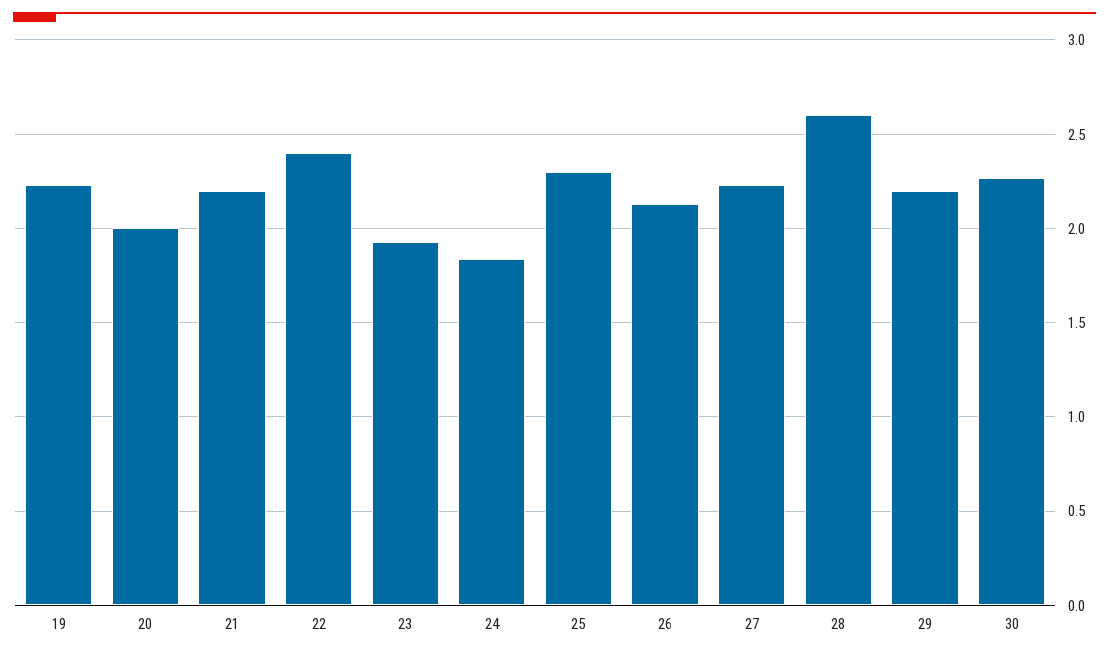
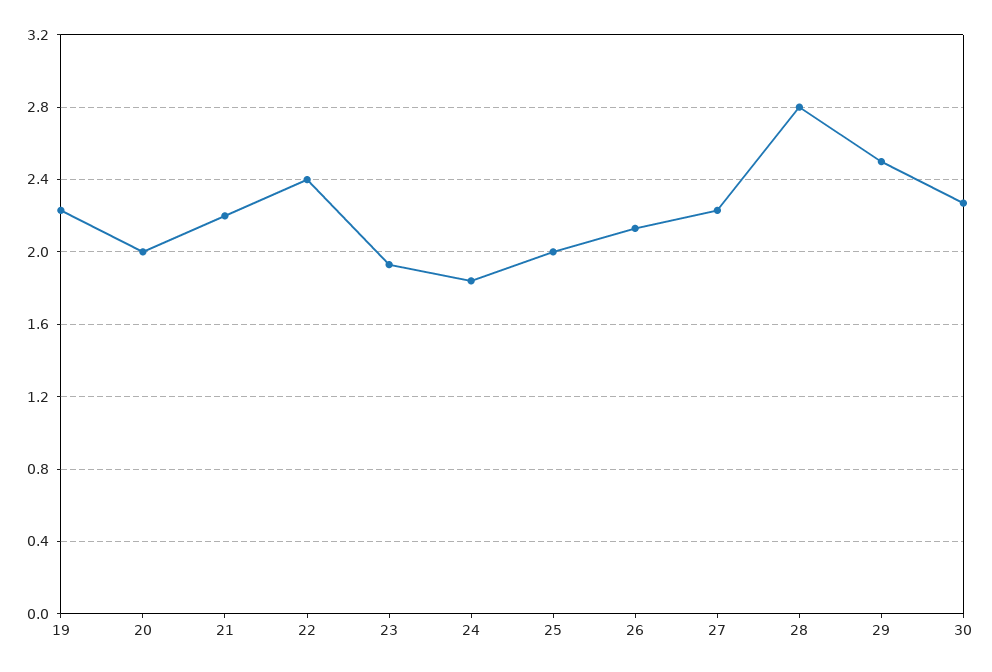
25: 2.3 -> 2
28: 2.6 -> 2.8
29: 2.2 -> 2.5

